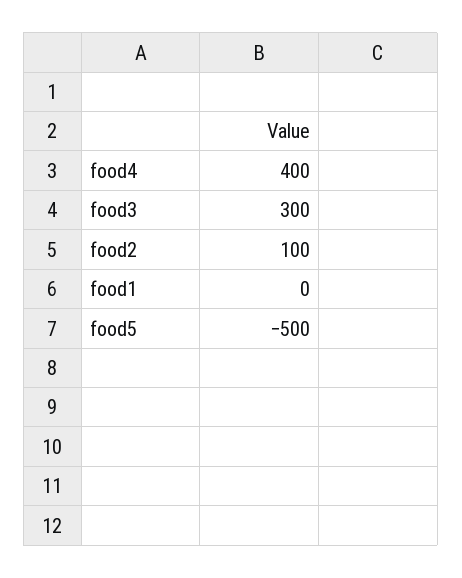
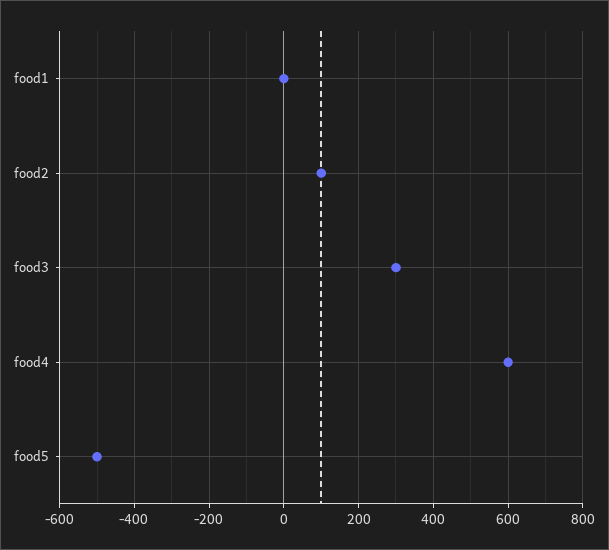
food4: 400 -> 600

